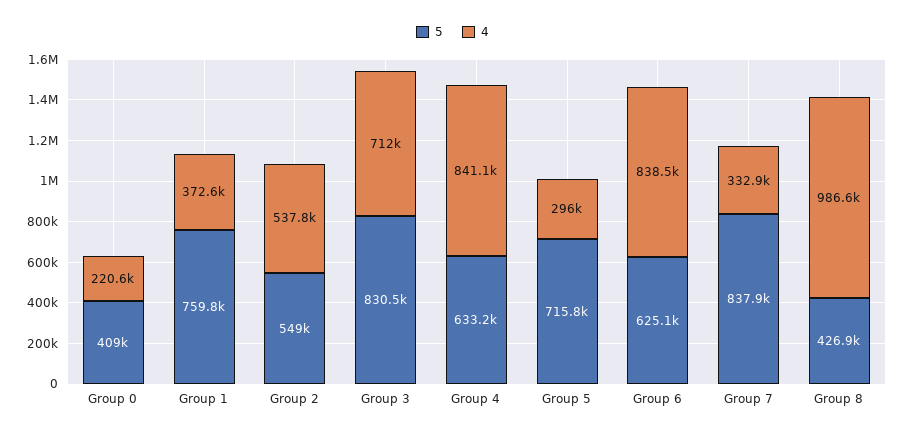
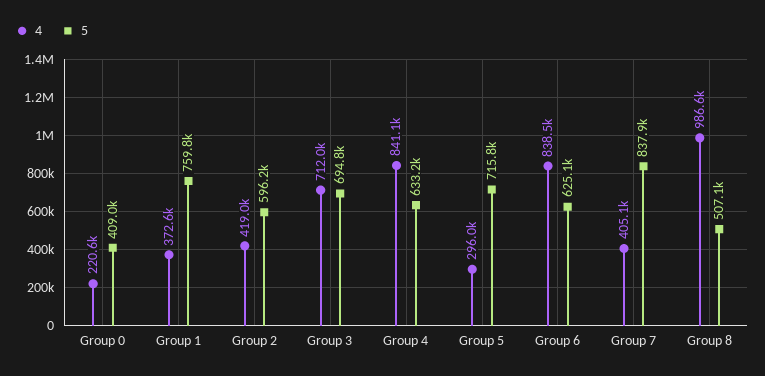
5, Group 2: 549000 -> 596200
4, Group 2: 537800 -> 419000
5, Group 3: 830500 -> 694800
4, Group 7: 332900 -> 405100
5, Group 8: 426900 -> 507100

